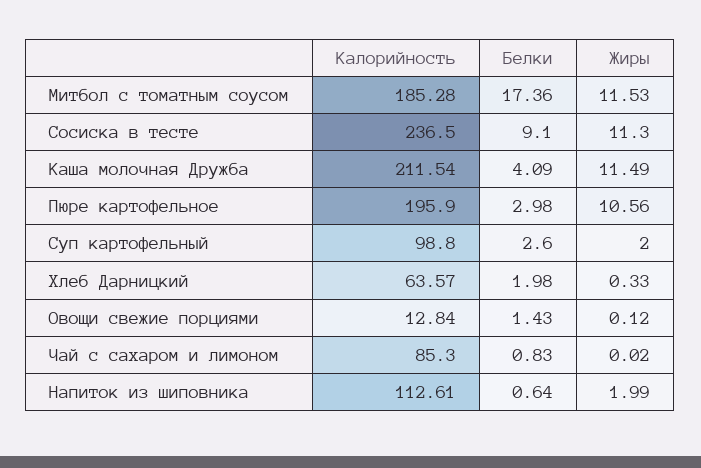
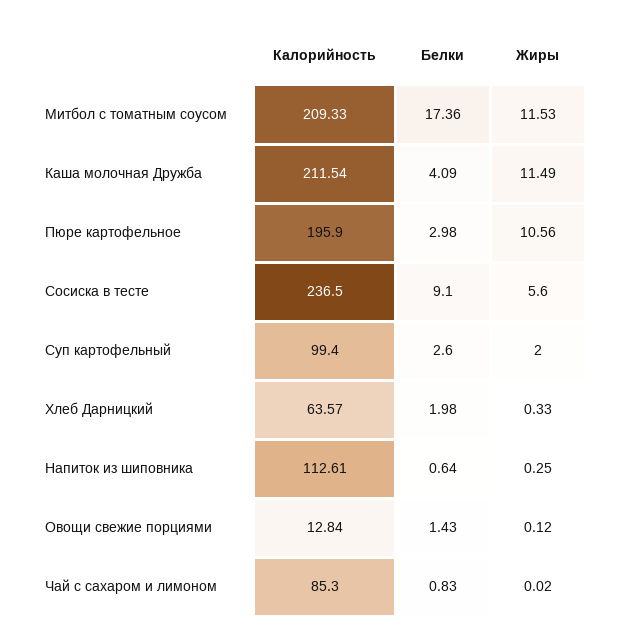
Калорийность, Митбол с томатным соусом: 185.28 -> 209.33
Жиры, Сосиска в тесте: 11.3 -> 5.6
Калорийность, Суп картофельный: 98.8 -> 99.4
Жиры, Напиток из шиповника: 1.99 -> 0.25

